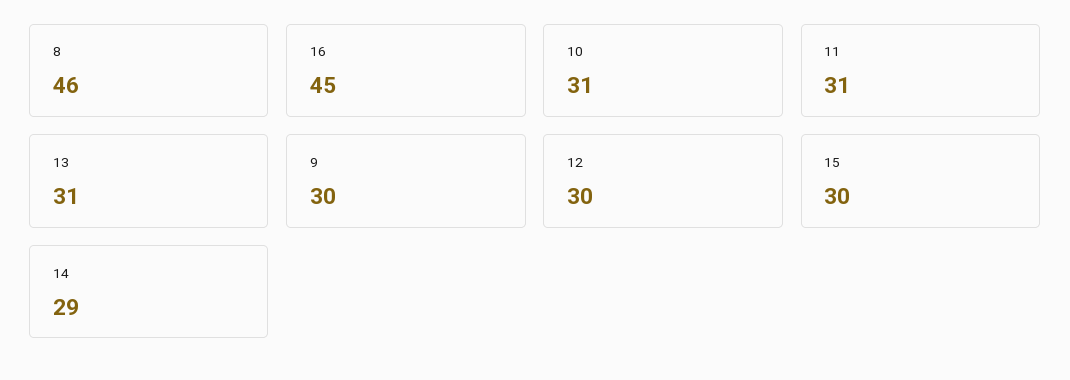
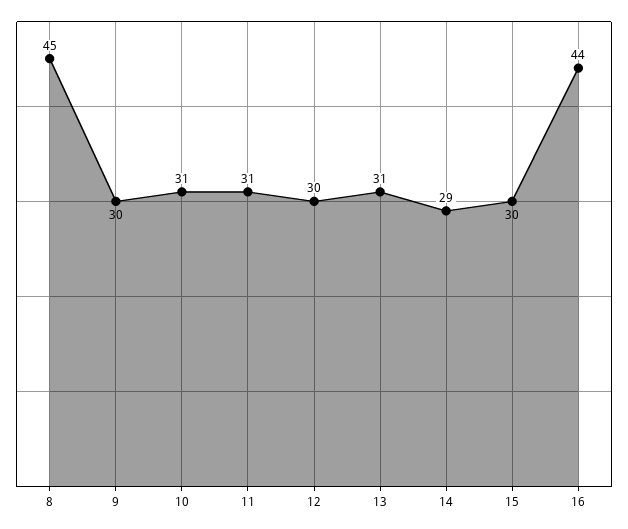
8: 46 -> 45
16: 45 -> 44

